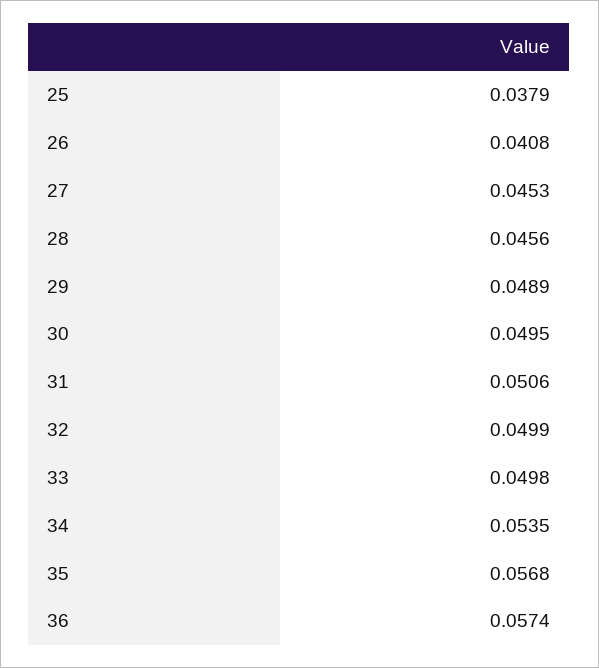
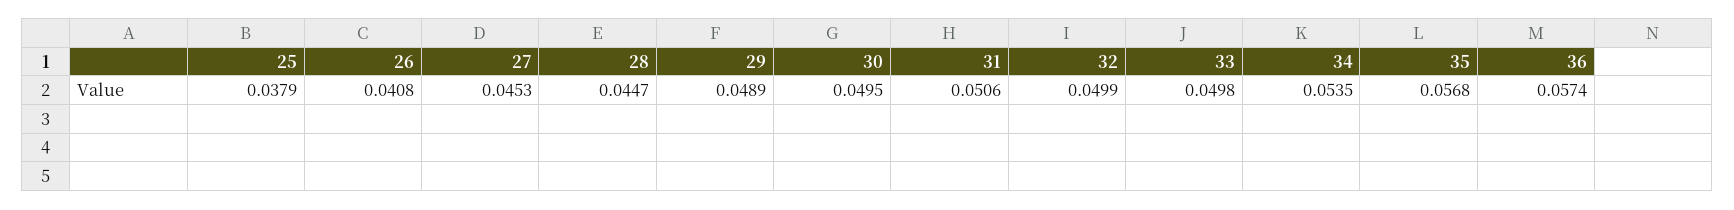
28: 0.0456 -> 0.0447

